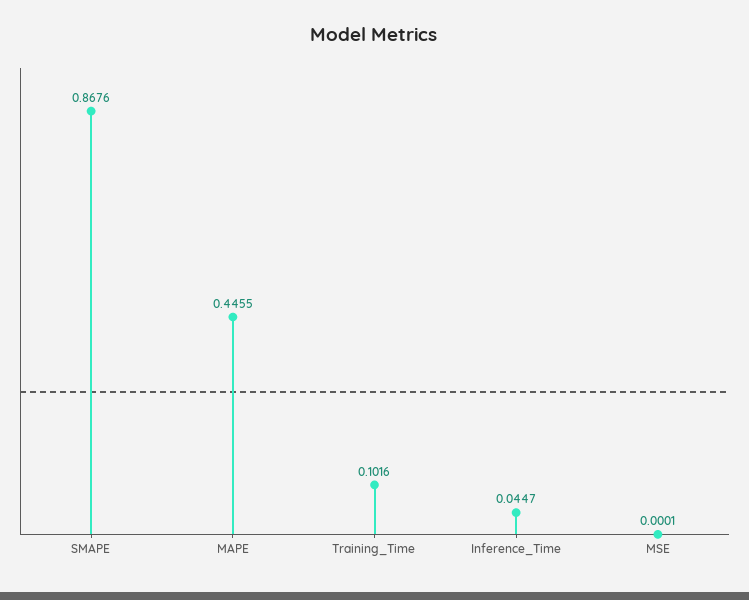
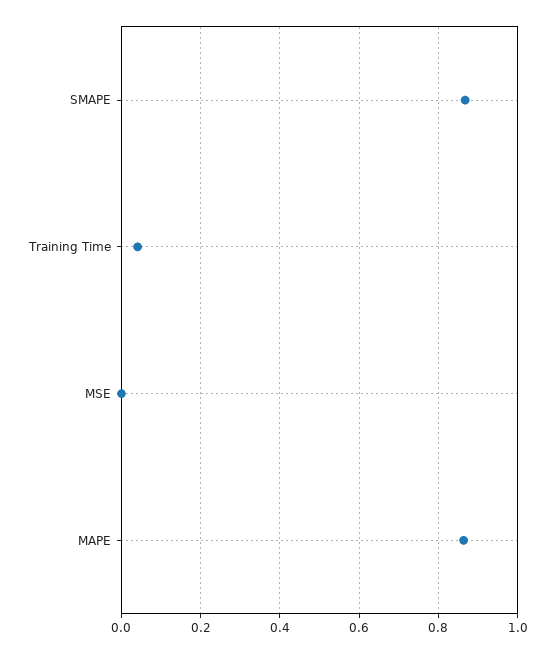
MAPE: 0.4455 -> 0.86
Training_Time: 0.1016 -> 0.04
Inference_Time: 0.0447 -> none

